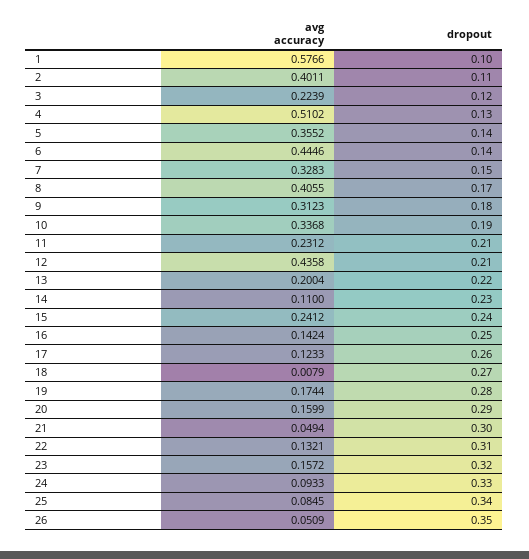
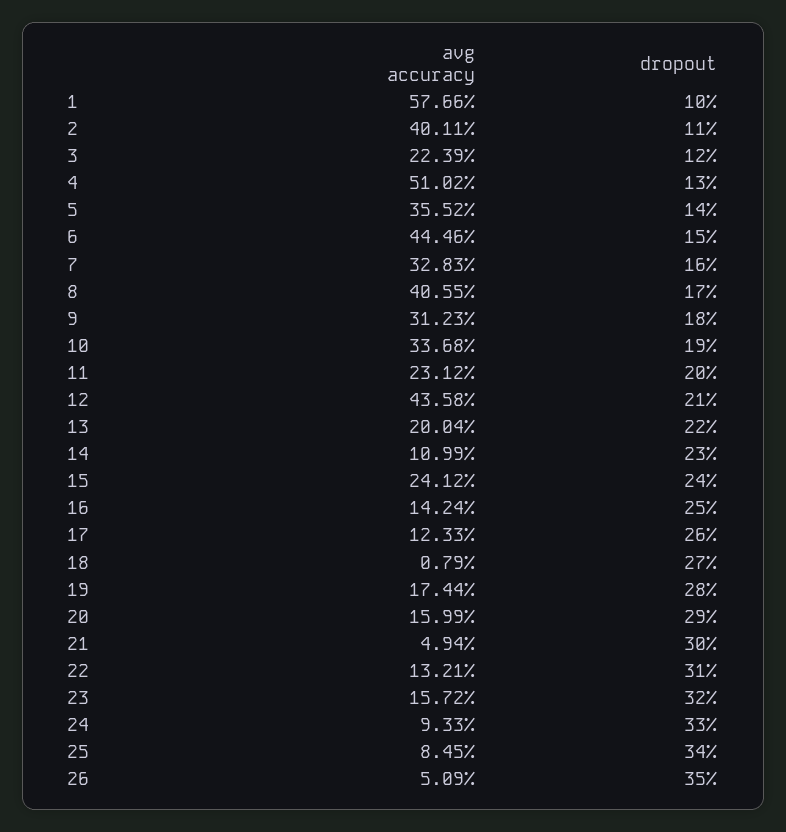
dropout, 6: 0.14 -> 0.15
dropout, 7: 0.15 -> 0.16
dropout, 11: 0.21 -> 0.2
avg accuracy, 14: 0.11 -> 0.1099

